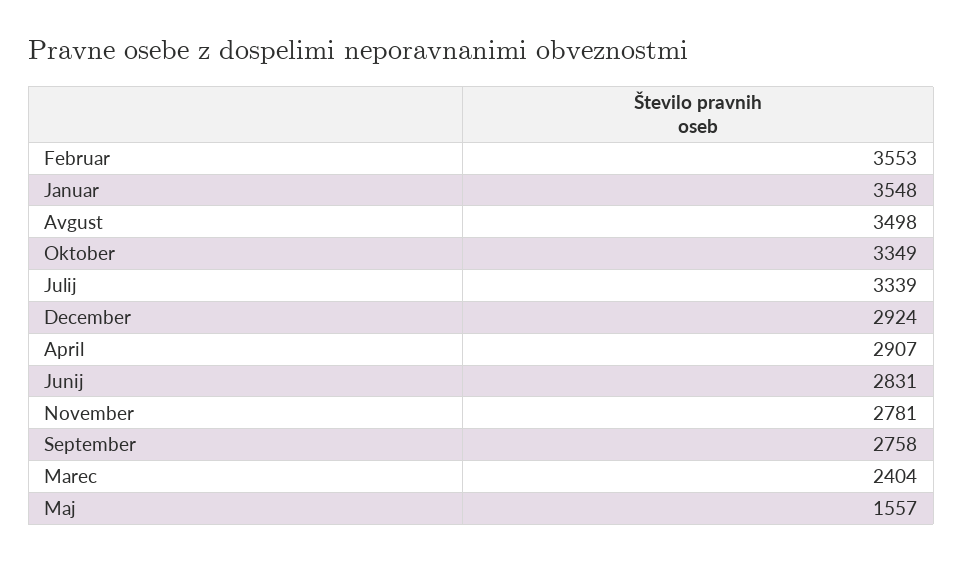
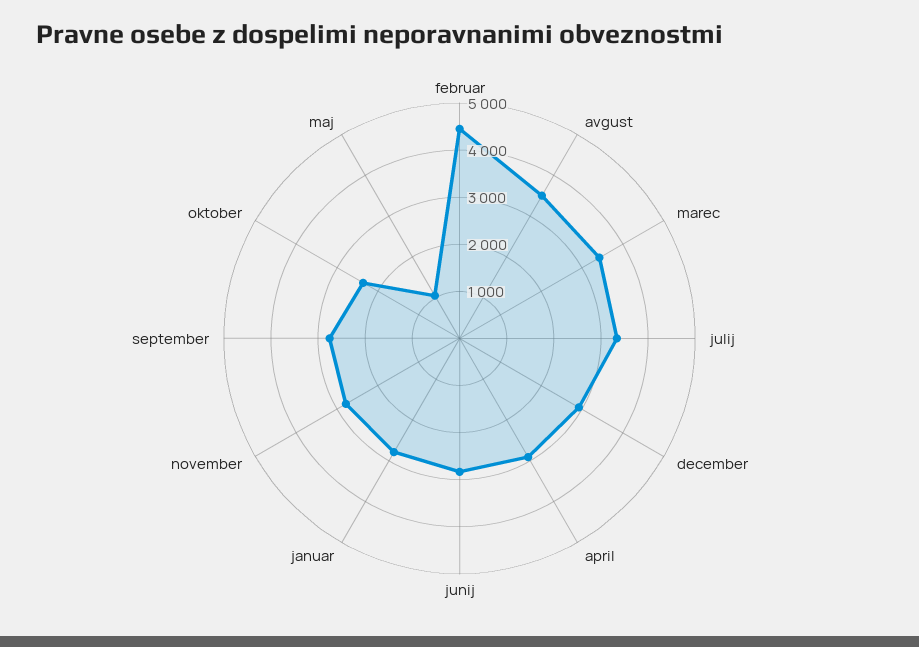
Februar: 3553 -> 4400
Januar: 3548 -> 2800
Oktober: 3349 -> 2400
Marec: 2404 -> 3400
Maj: 1557 -> 1000

